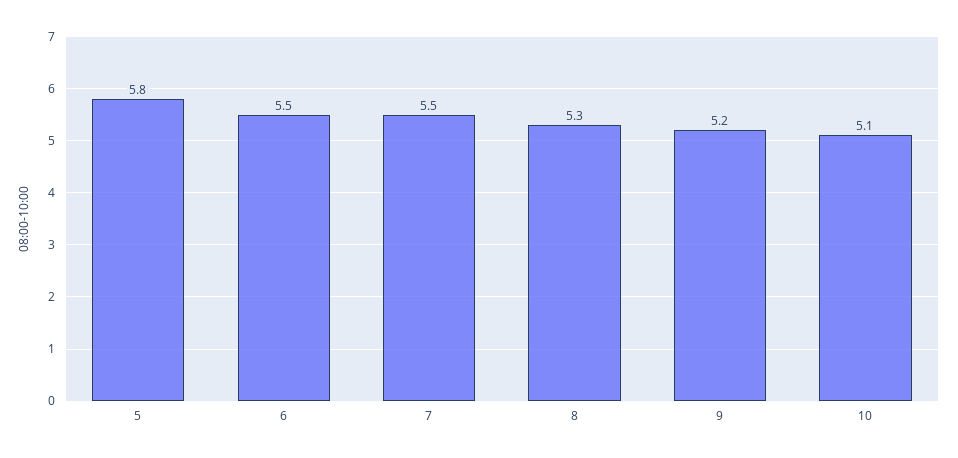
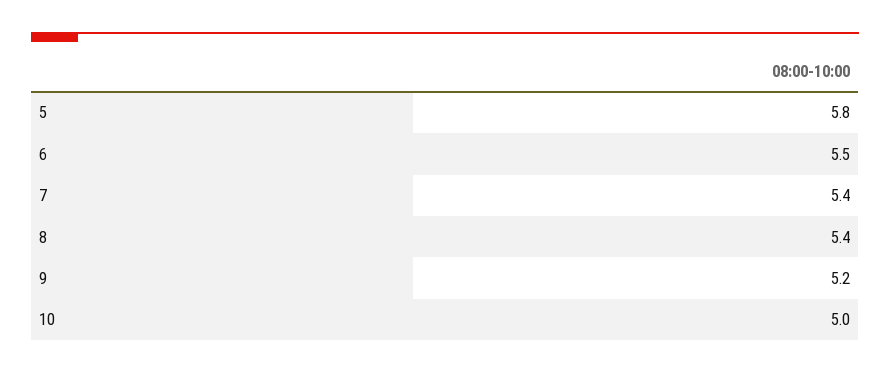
7: 5.5 -> 5.4
8: 5.3 -> 5.4
10: 5.1 -> 5

